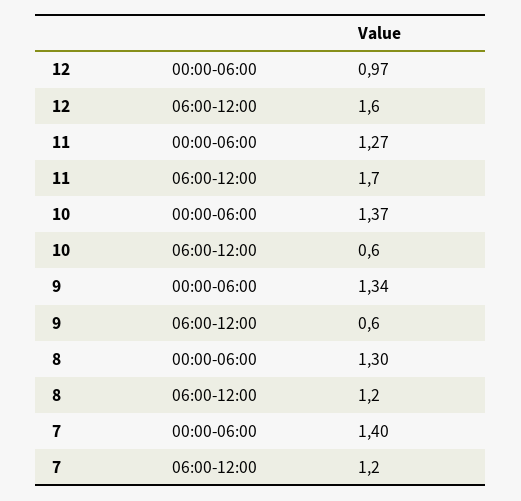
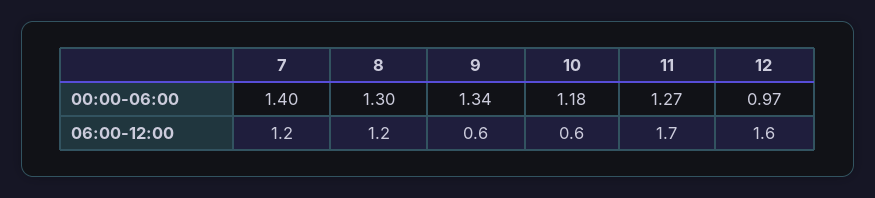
10, 00:00-06:00: 1.37 -> 1.18

